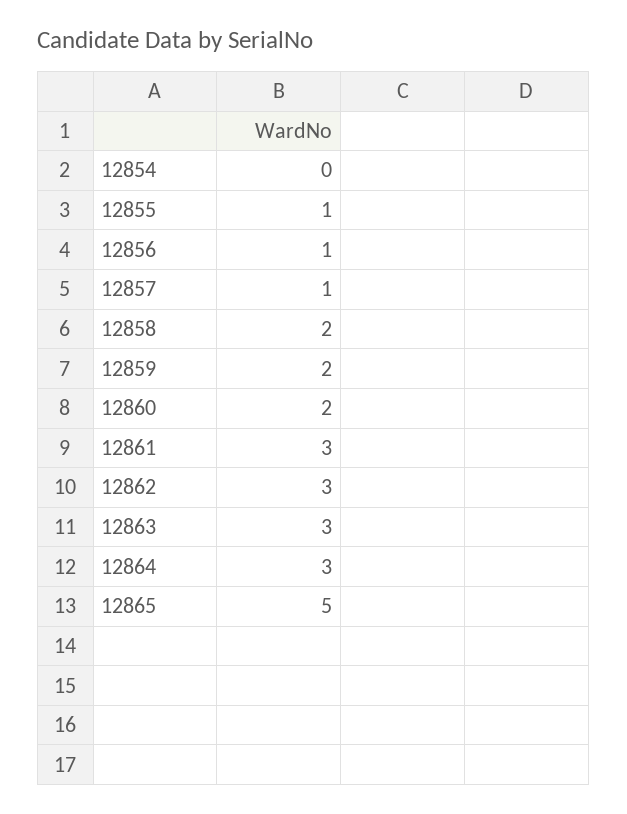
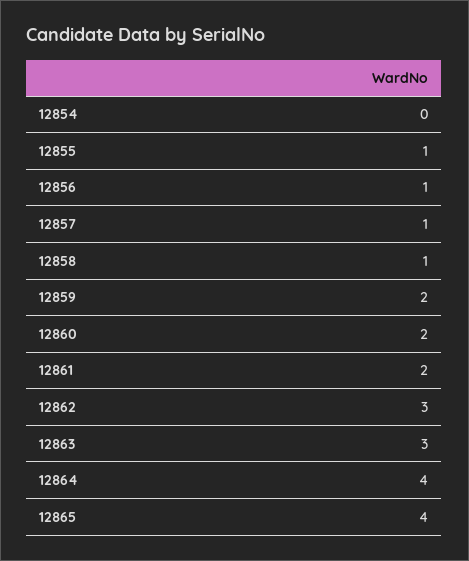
12858: 2 -> 1
12861: 3 -> 2
12864: 3 -> 4
12865: 5 -> 4

